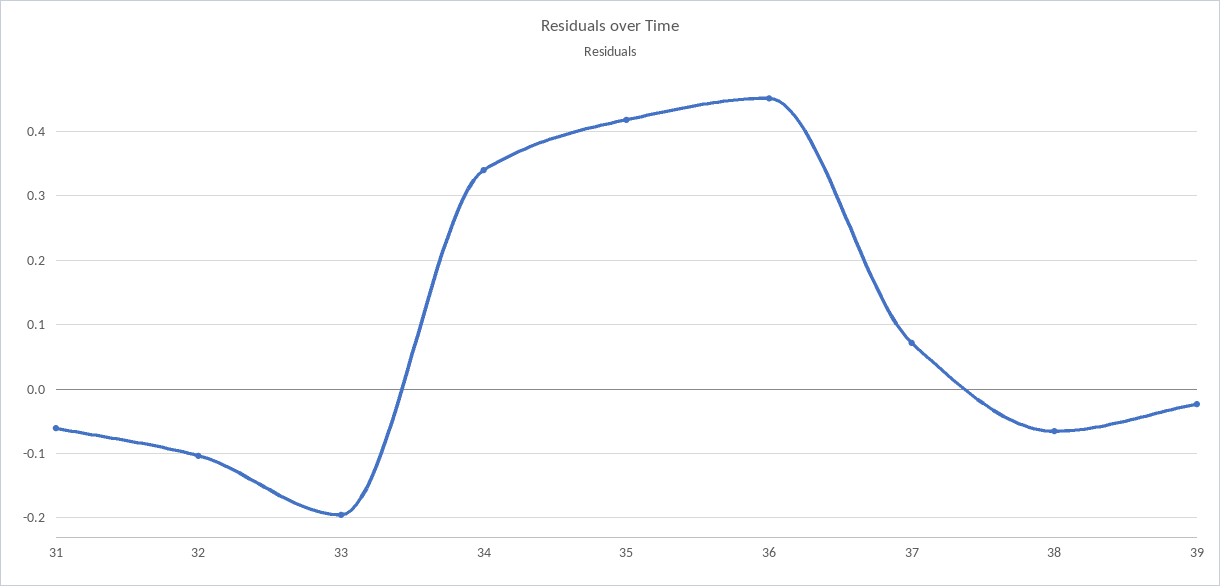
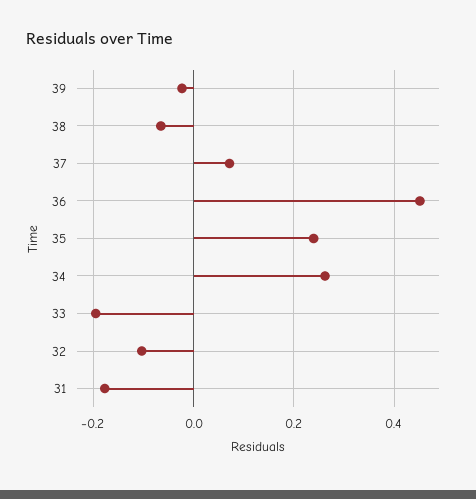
31: -0.06 -> -0.18
34: 0.34 -> 0.26
35: 0.42 -> 0.24

